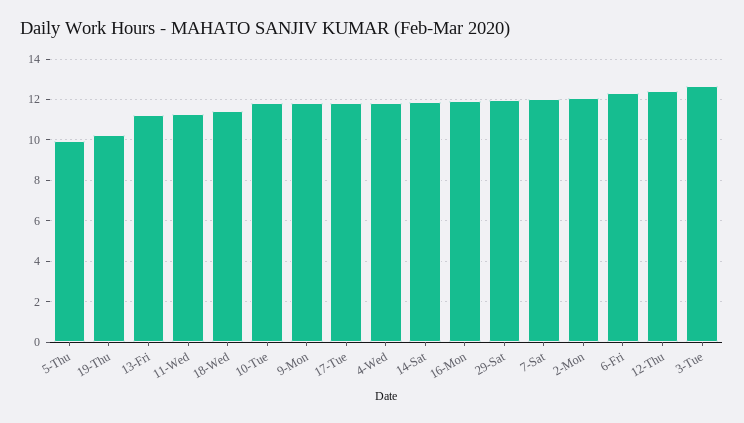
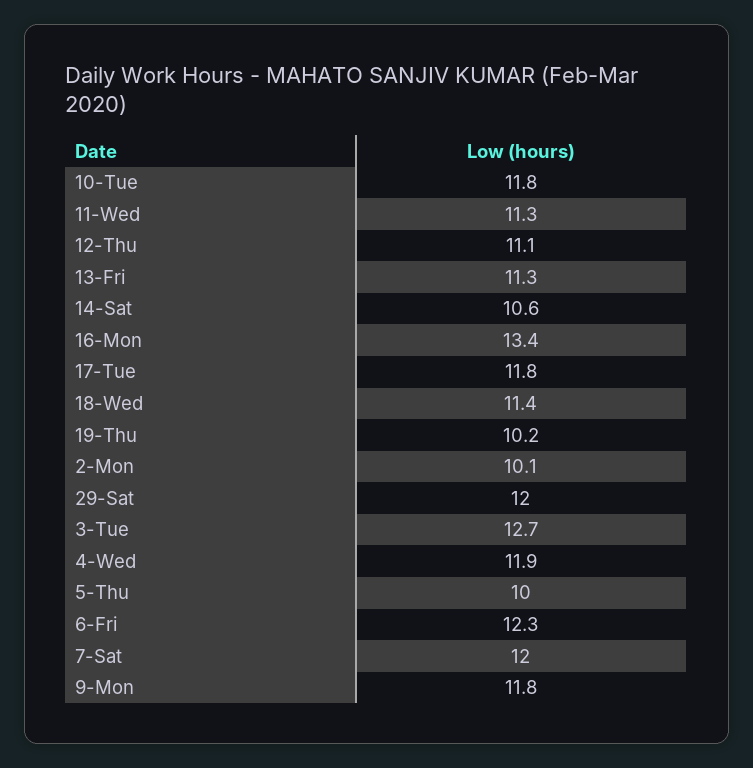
14-Sat: 12 -> 10.6
16-Mon: 12 -> 13.4
2-Mon: 12 -> 10.1
12-Thu: 12.5 -> 11.1

